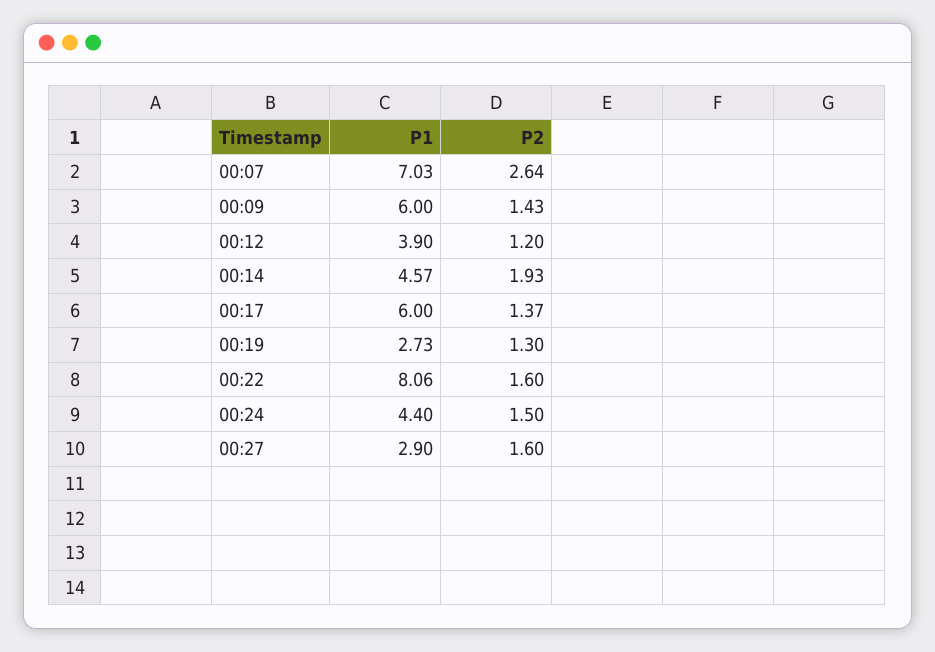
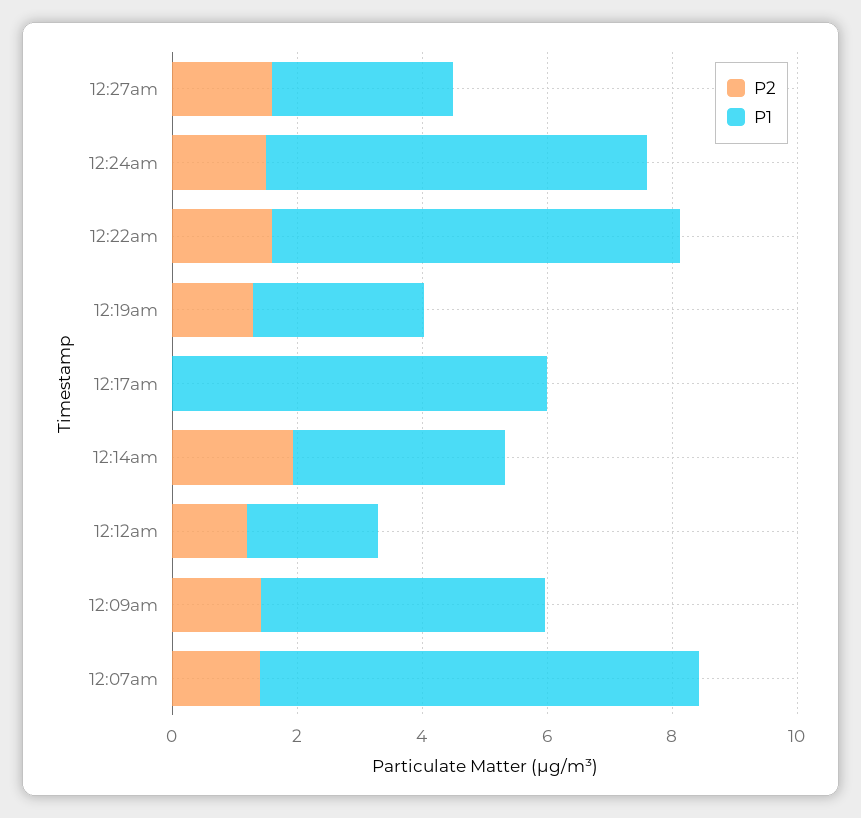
P2, 00:07: 2.64 -> 1.5
P1, 00:09: 6 -> 4.5
P1, 00:12: 3.9 -> 2
P1, 00:14: 4.57 -> 3.5
P2, 00:17: 1.37 -> 0
P1, 00:22: 8.06 -> 6.5
P1, 00:24: 4.4 -> 6

